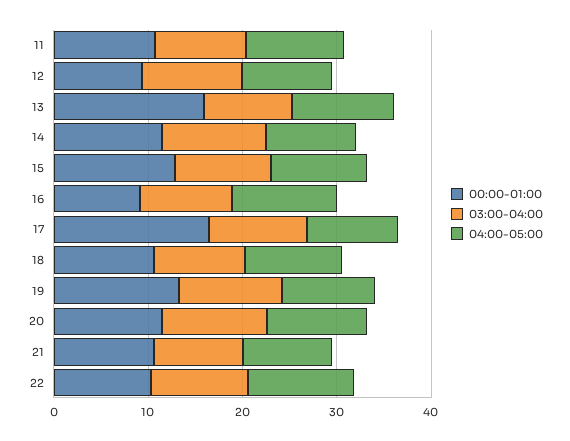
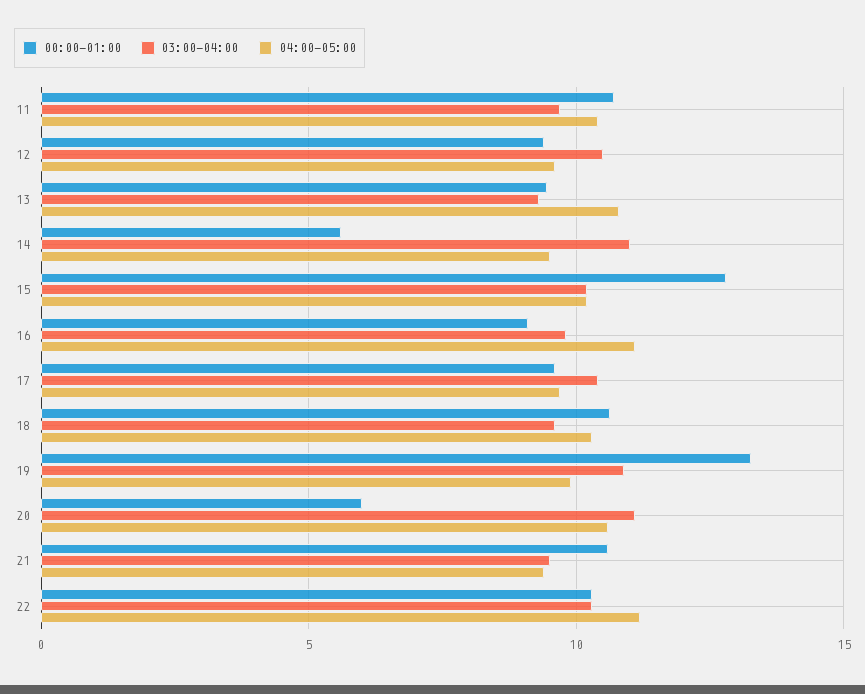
00:00-01:00, 13: 16 -> 9.5
00:00-01:00, 14: 12 -> 5.5
00:00-01:00, 17: 16 -> 9.5
00:00-01:00, 20: 12 -> 6

